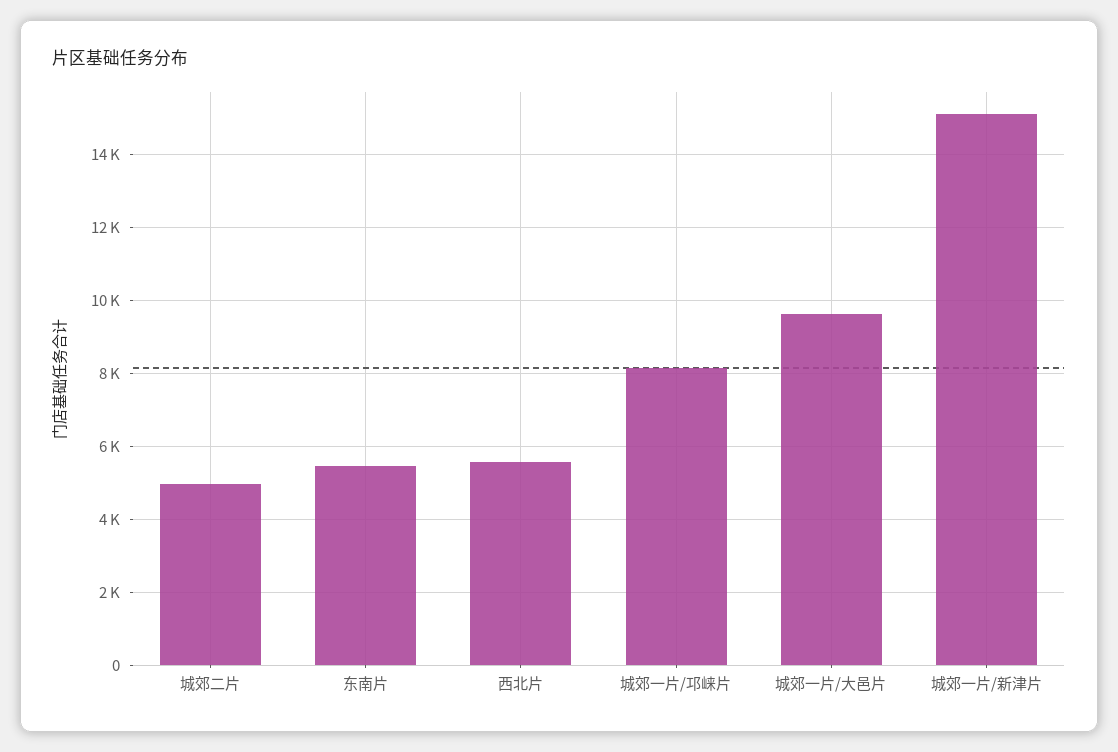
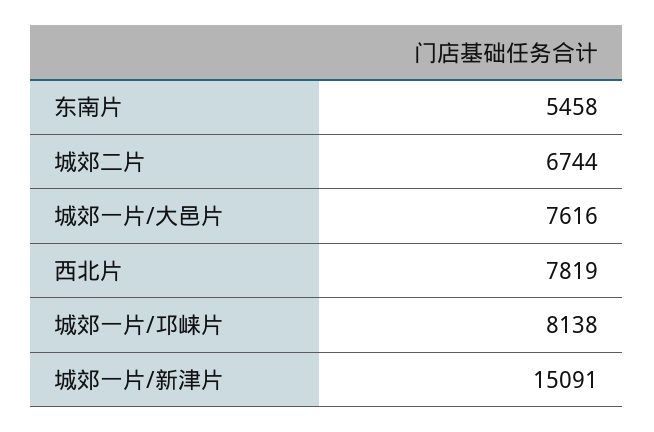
城郊二片: 5000 -> 6744
西北片: 5600 -> 7819
城郊一片/大邑片: 9600 -> 7616

